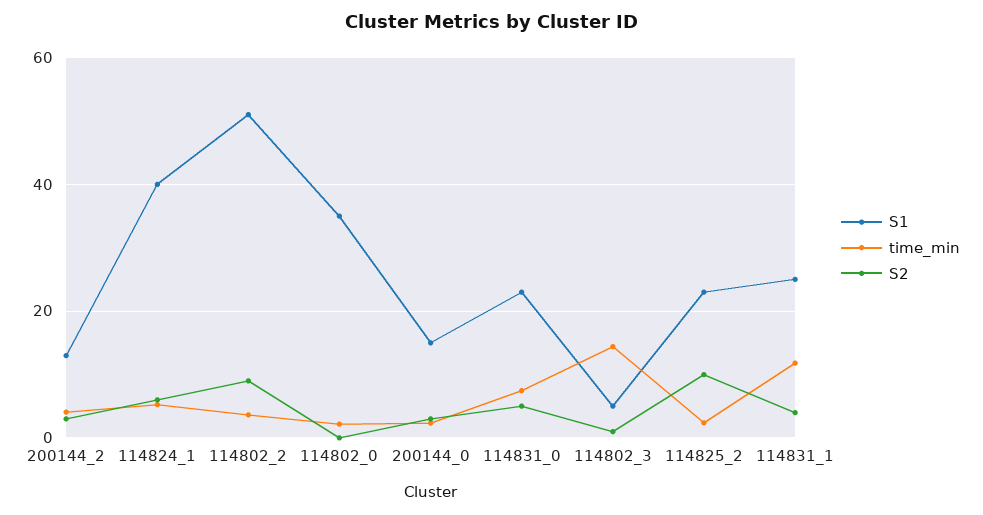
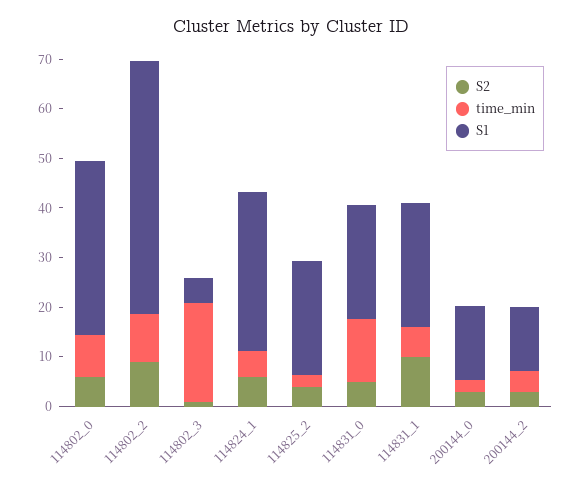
S1, 114824_1: 40 -> 32
time_min, 114802_2: 4 -> 10
time_min, 114802_0: 2 -> 8
S2, 114802_0: 0 -> 6
time_min, 114831_0: 8 -> 12
time_min, 114802_3: 14 -> 20
S2, 114825_2: 10 -> 4
time_min, 114831_1: 12 -> 6
S2, 114831_1: 4 -> 10

